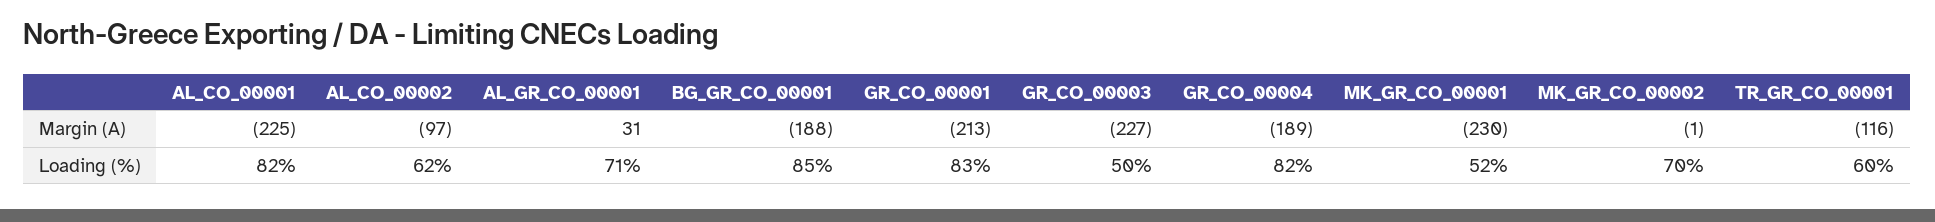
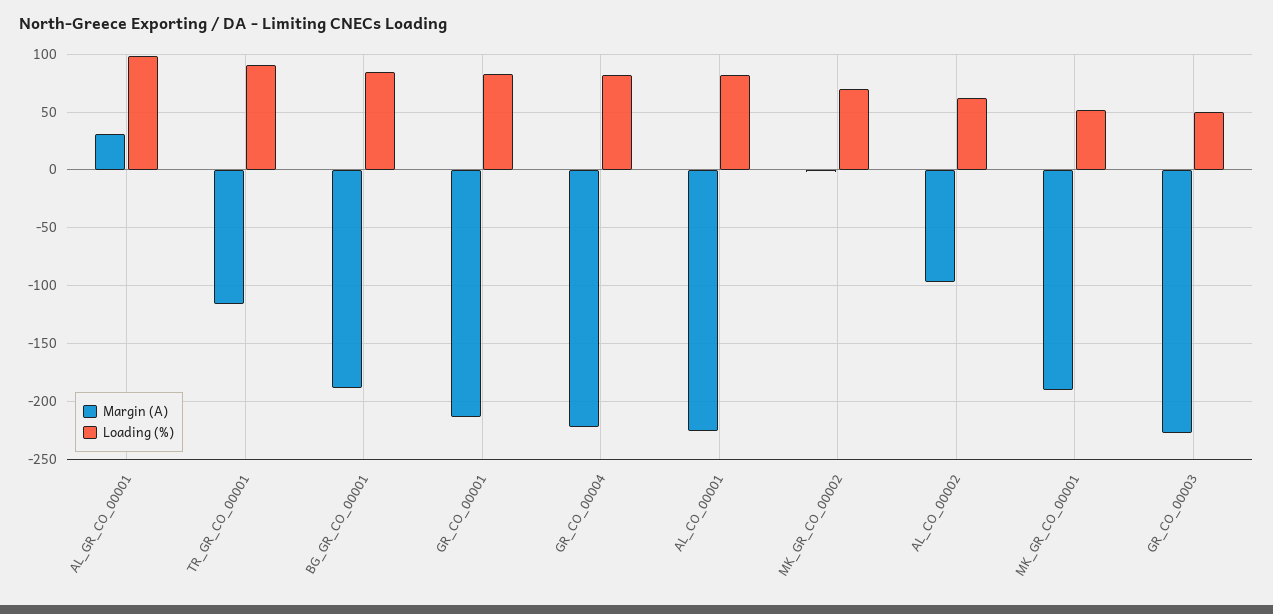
Margin (A), GR_CO_00004: -189 -> -220
Margin (A), MK_GR_CO_00001: -230 -> -190
Loading (%), AL_GR_CO_00001: 71 -> 100
Loading (%), TR_GR_CO_00001: 60 -> 90

